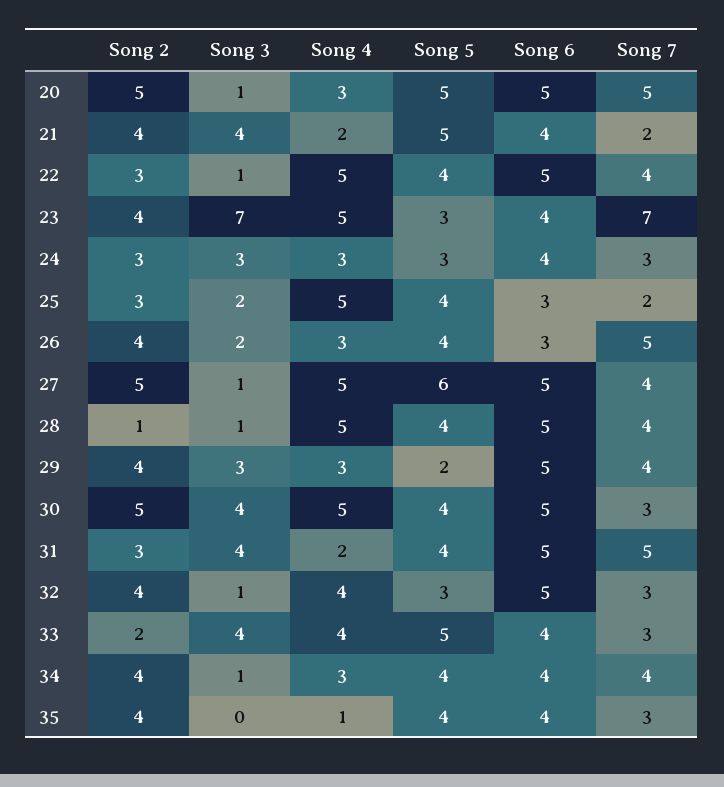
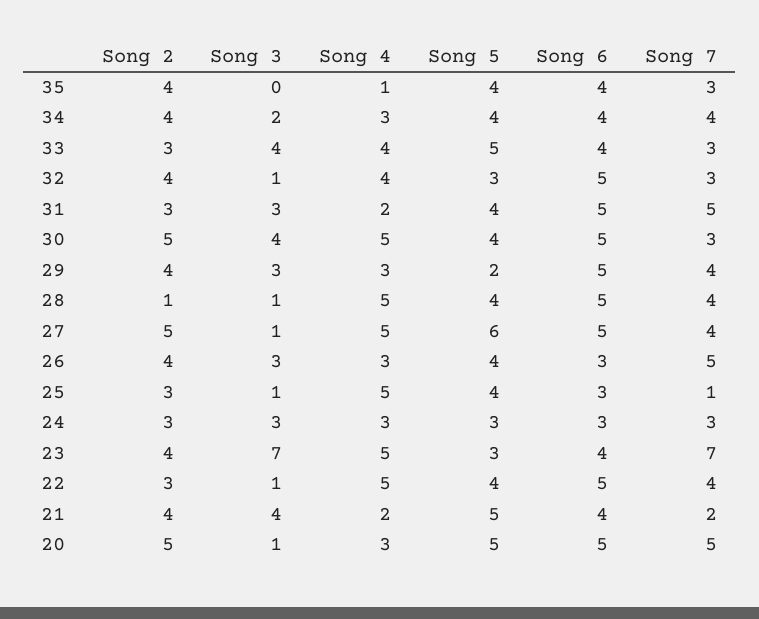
Song 6, 24: 4 -> 3
Song 3, 25: 2 -> 1
Song 7, 25: 2 -> 1
Song 3, 26: 2 -> 3
Song 3, 31: 4 -> 3
Song 2, 33: 2 -> 3
Song 3, 34: 1 -> 2

